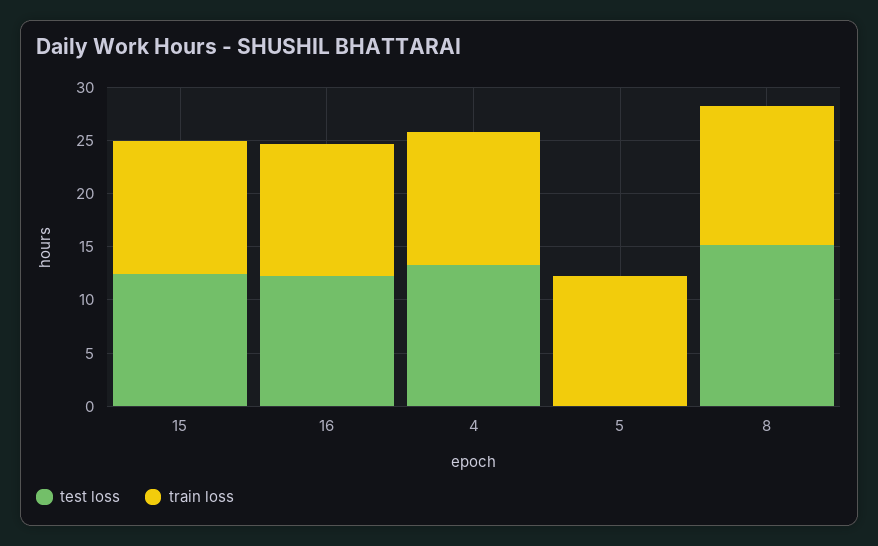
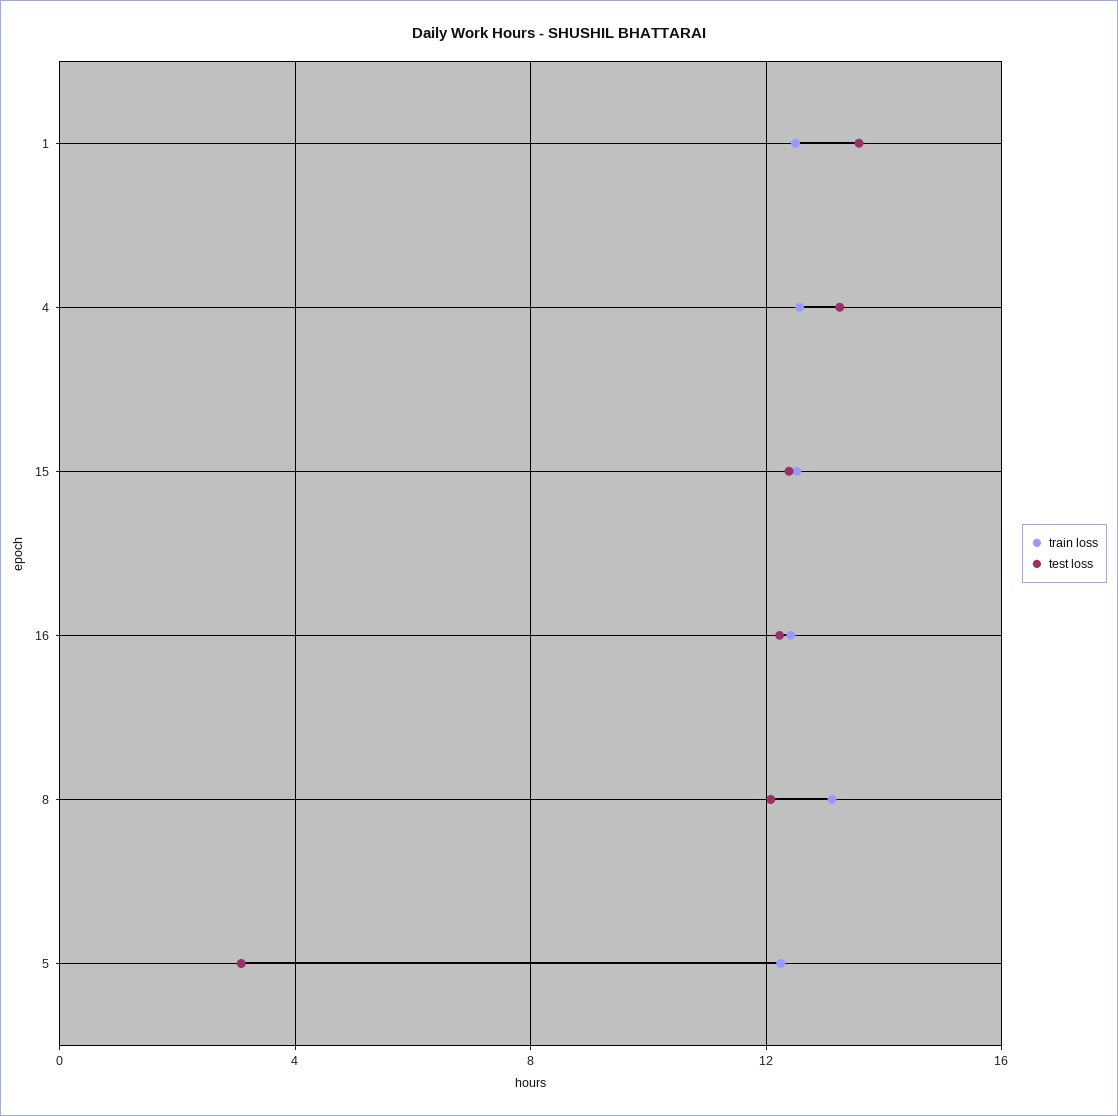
test loss, 5: 0 -> 3
test loss, 8: 15 -> 12
train loss, 1: none -> 12.5
test loss, 1: none -> 13.5

